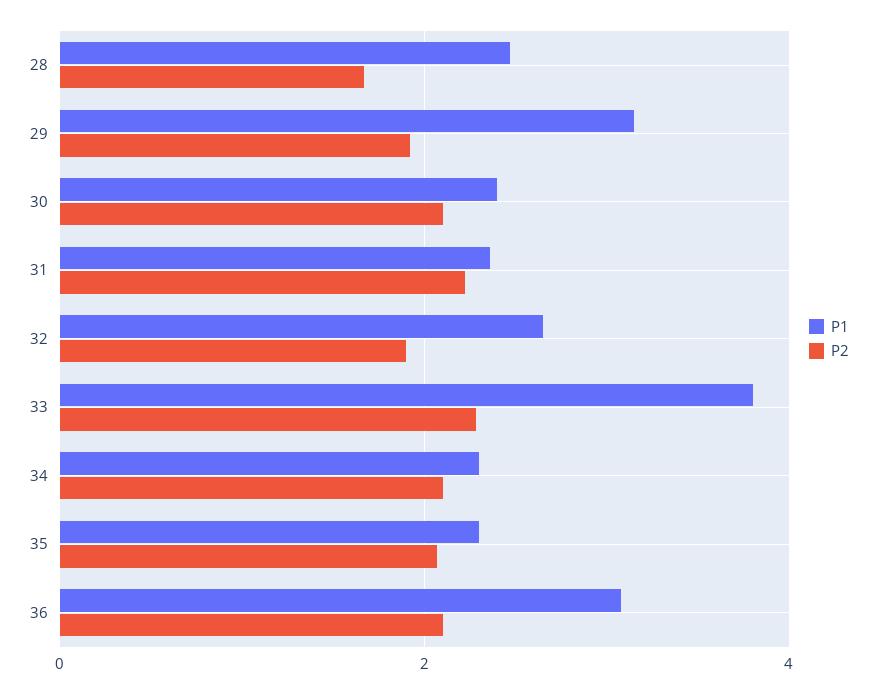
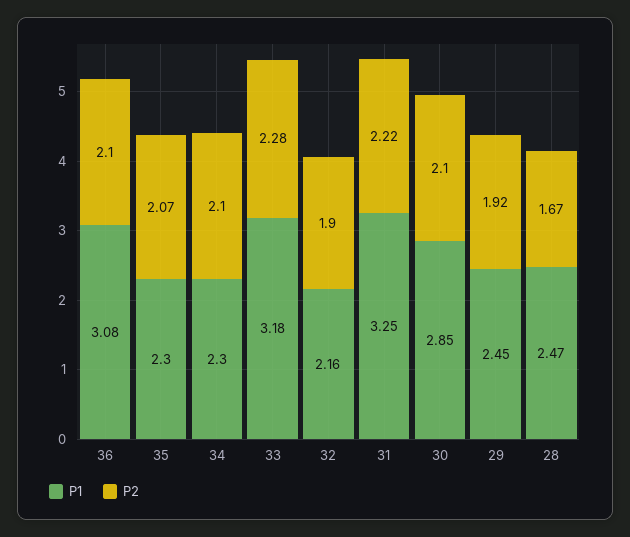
P1, 29: 3.2 -> 2.45
P1, 30: 2.4 -> 2.85
P1, 31: 2.4 -> 3.25
P1, 32: 2.6 -> 2.16
P1, 33: 3.8 -> 3.18

